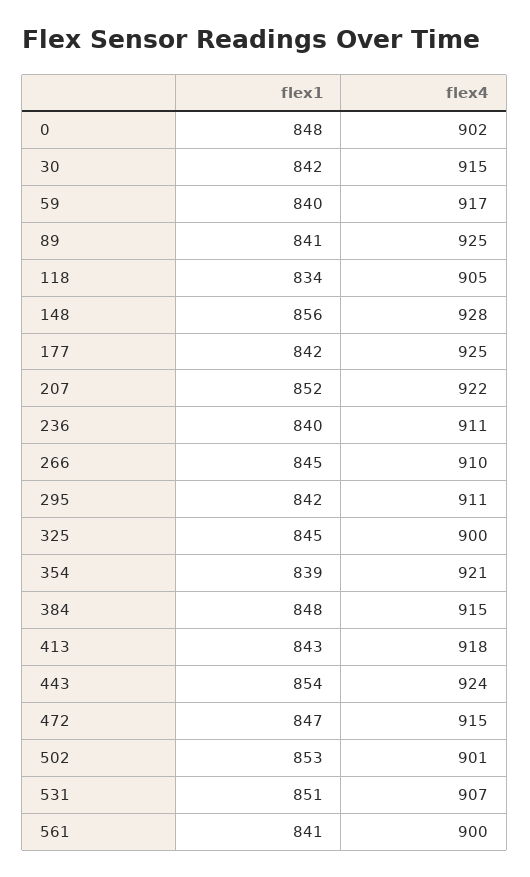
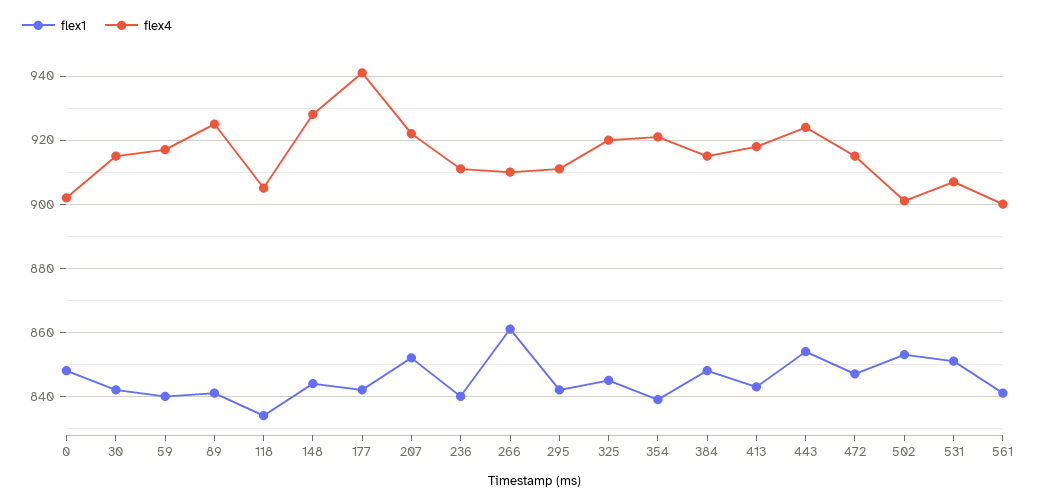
flex1, 148: 856 -> 845
flex4, 177: 925 -> 940
flex1, 266: 845 -> 860
flex4, 325: 900 -> 920

